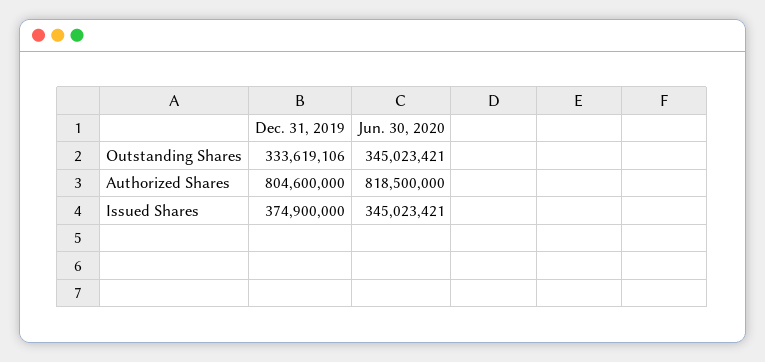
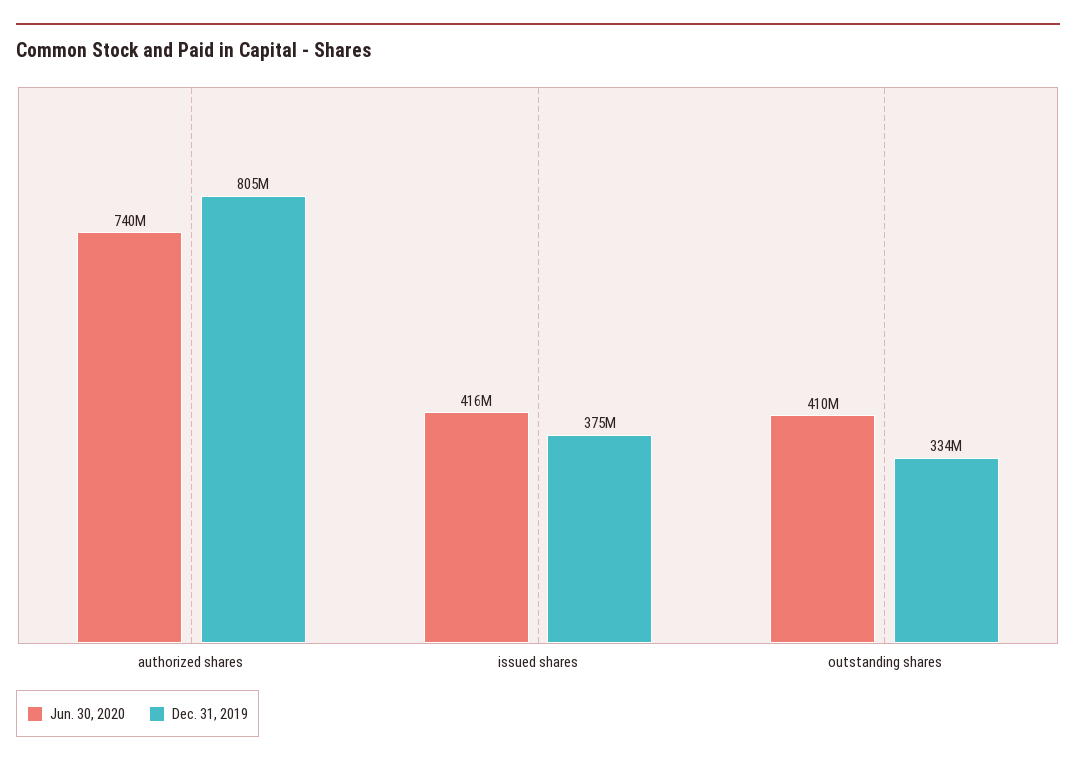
Jun. 30, 2020, Outstanding Shares: 345023421 -> 410000000
Jun. 30, 2020, Authorized Shares: 818500000 -> 740000000
Jun. 30, 2020, Issued Shares: 345023421 -> 416000000

